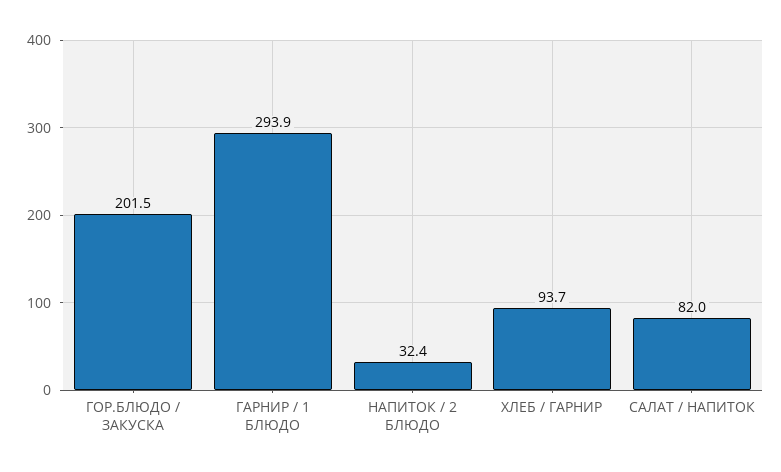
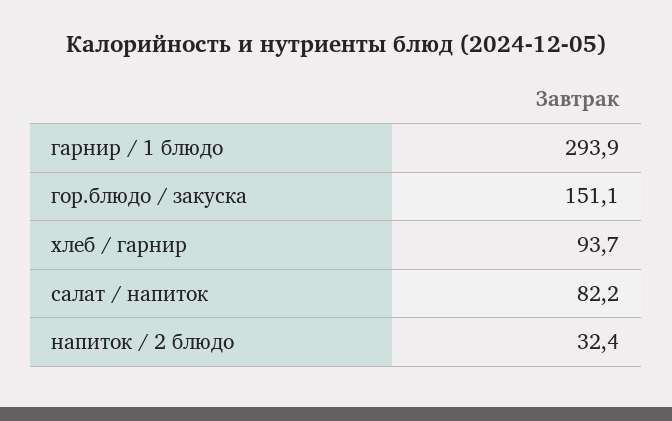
ГОР.БЛЮДО / ЗАКУСКА: 201.5 -> 151.1
САЛАТ / НАПИТОК: 82 -> 82.2

